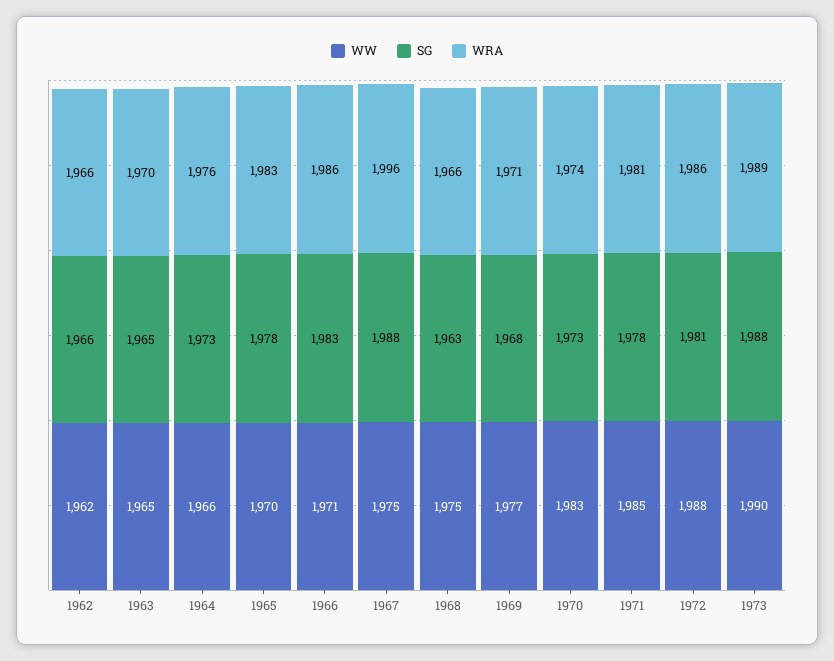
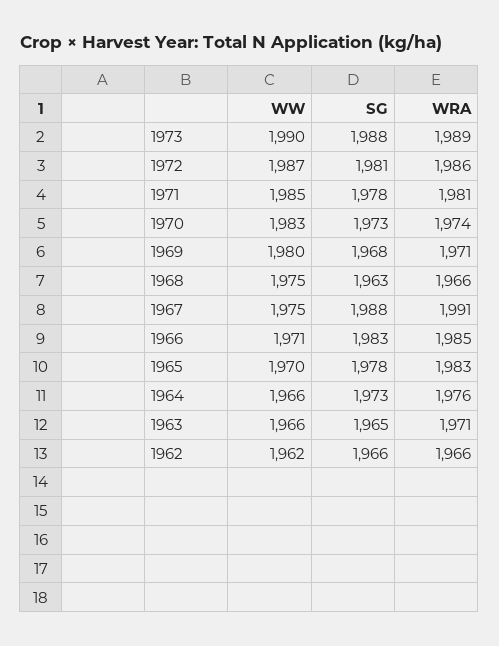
WW, 1963: 1965 -> 1966
WRA, 1963: 1970 -> 1971
WRA, 1966: 1986 -> 1985
WRA, 1967: 1996 -> 1991
WW, 1969: 1977 -> 1980
WW, 1972: 1988 -> 1987

